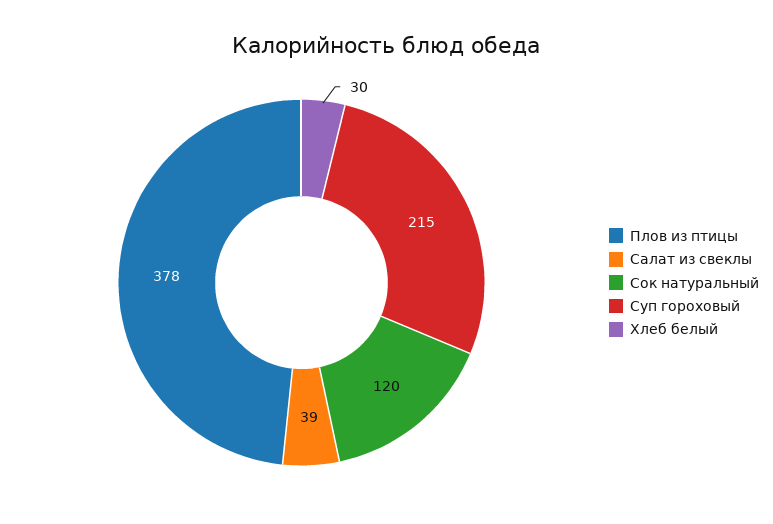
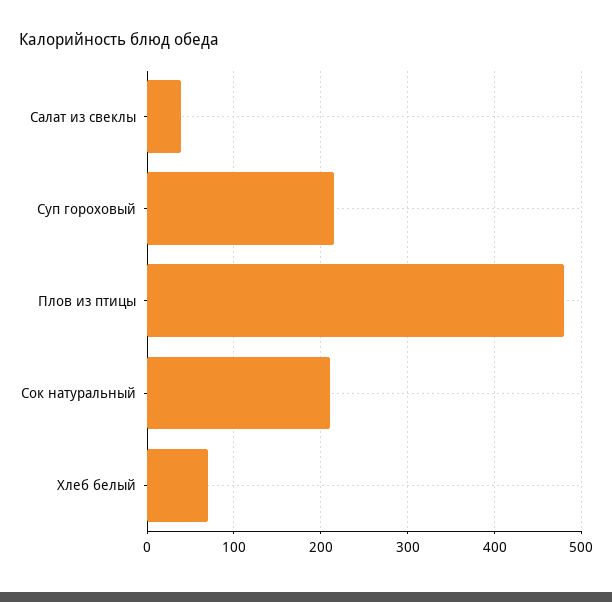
Плов из птицы: 378 -> 480
Сок натуральный: 120 -> 210
Хлеб белый: 30 -> 70

